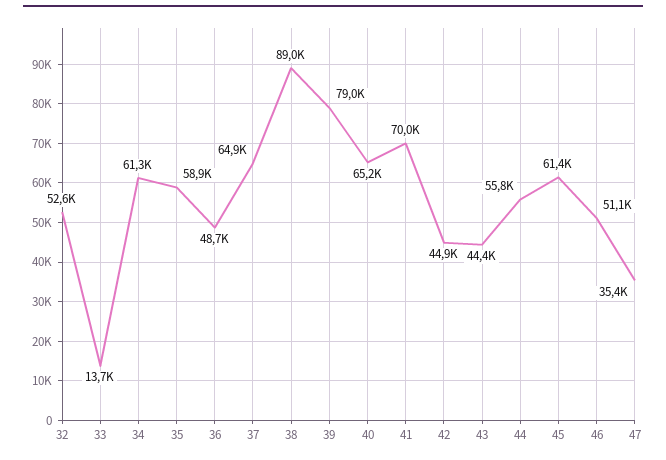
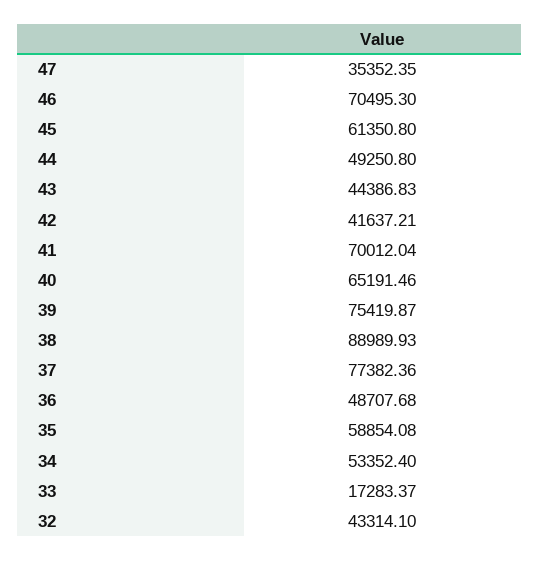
32: 52600 -> 43314.1
33: 13700 -> 17283.37
34: 61300 -> 53352.4
37: 64900 -> 77382.36
39: 79000 -> 75419.87
42: 44900 -> 41637.21
44: 55800 -> 49250.8
46: 51100 -> 70495.3

